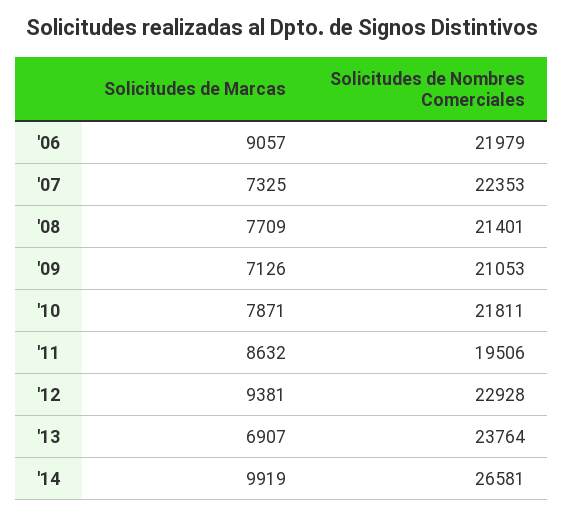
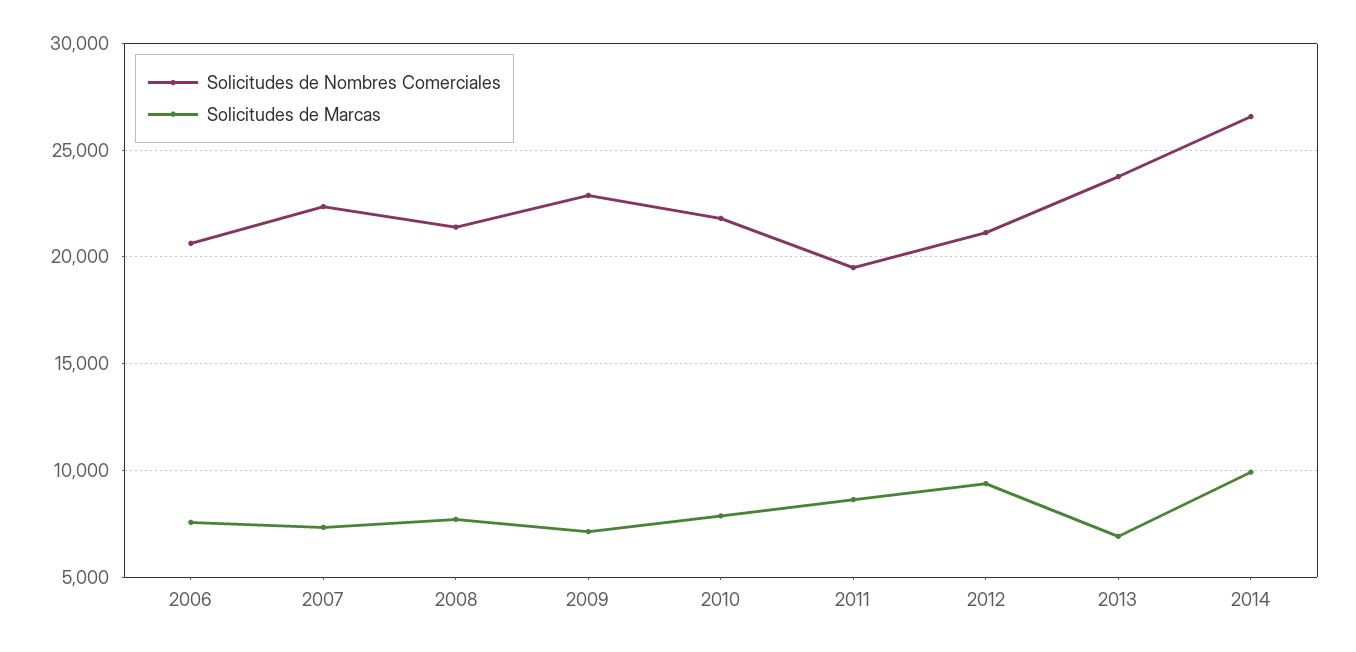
Solicitudes de Marcas, '06: 9057 -> 7500
Solicitudes de Nombres Comerciales, '06: 21979 -> 20500
Solicitudes de Nombres Comerciales, '09: 21053 -> 23000
Solicitudes de Nombres Comerciales, '12: 22928 -> 21000

